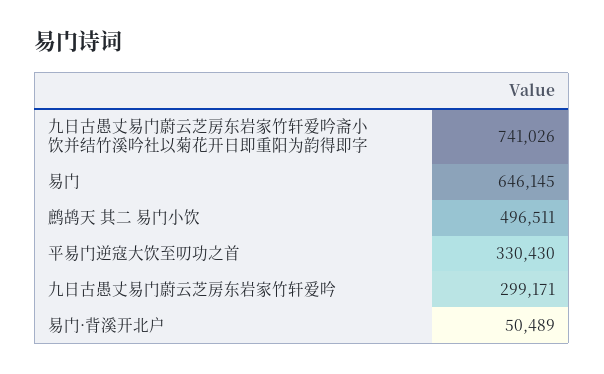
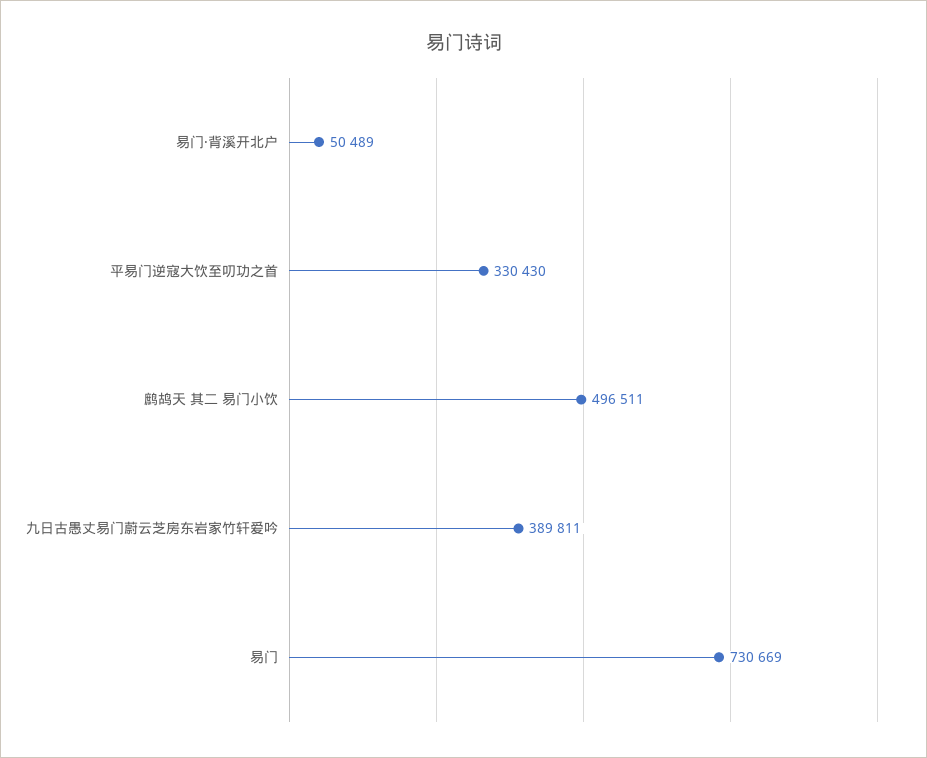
九日古愚丈易门蔚云芝房东岩家竹轩爱吟斋小饮并结竹溪吟社以菊花开日即重阳为韵得即字: 741026 -> none
易门: 646145 -> 730669
九日古愚丈易门蔚云芝房东岩家竹轩爱吟: 299171 -> 389811

